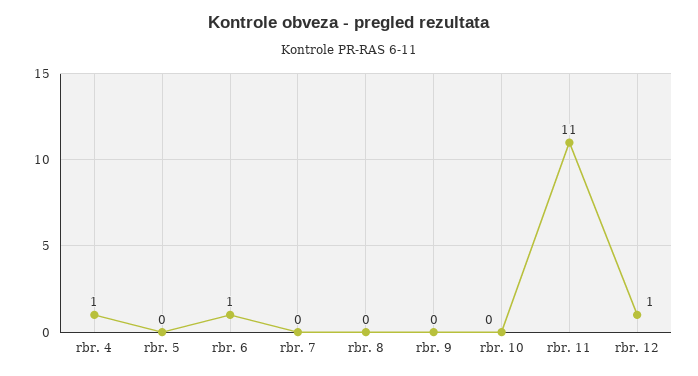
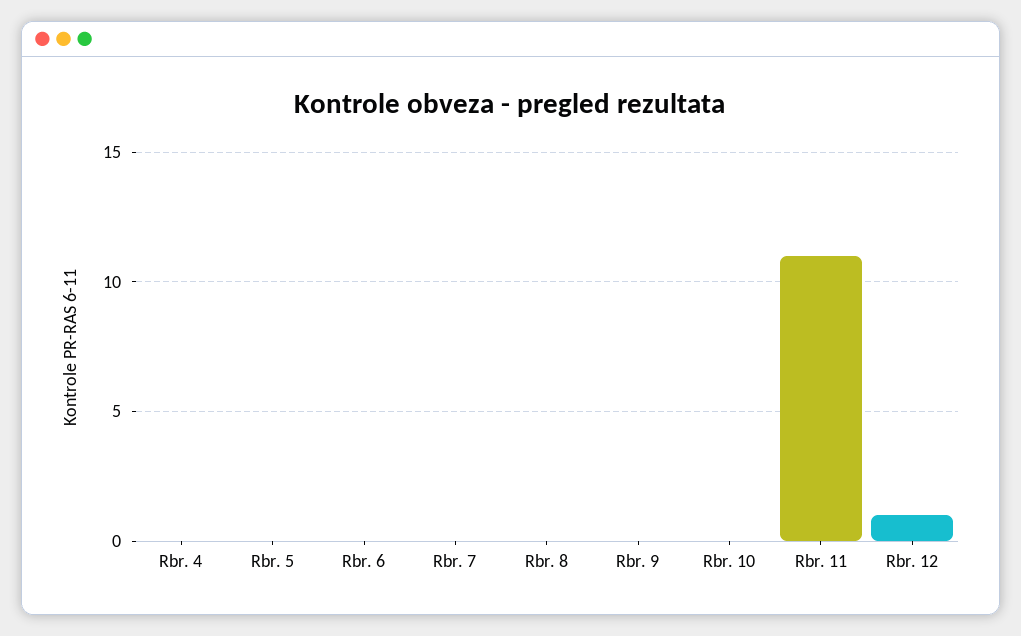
rbr. 4: 1 -> 0
rbr. 6: 1 -> 0

